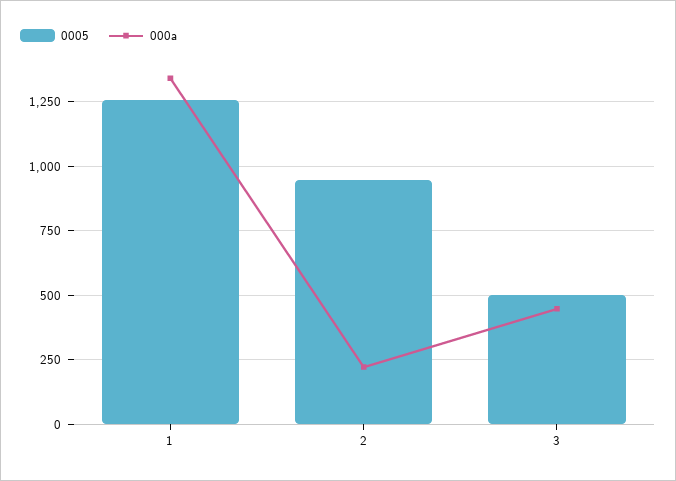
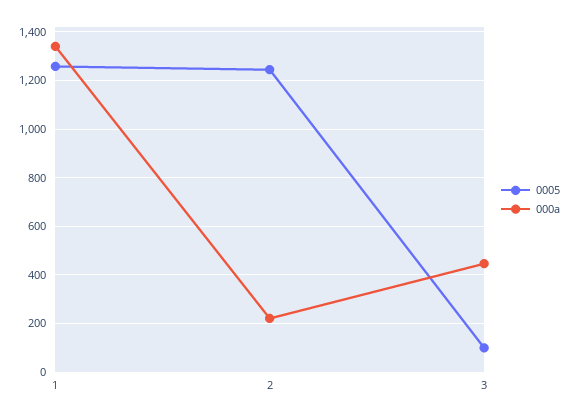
0005, 2: 950 -> 1250
0005, 3: 500 -> 100

